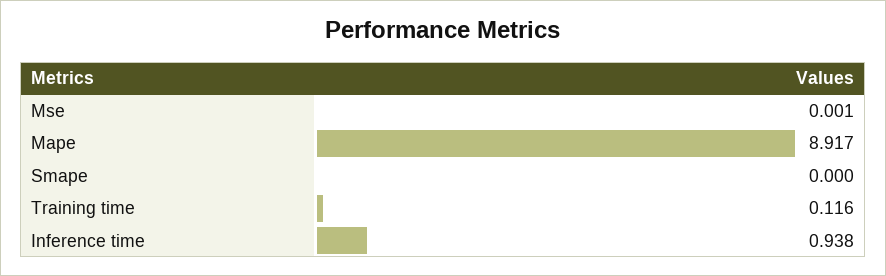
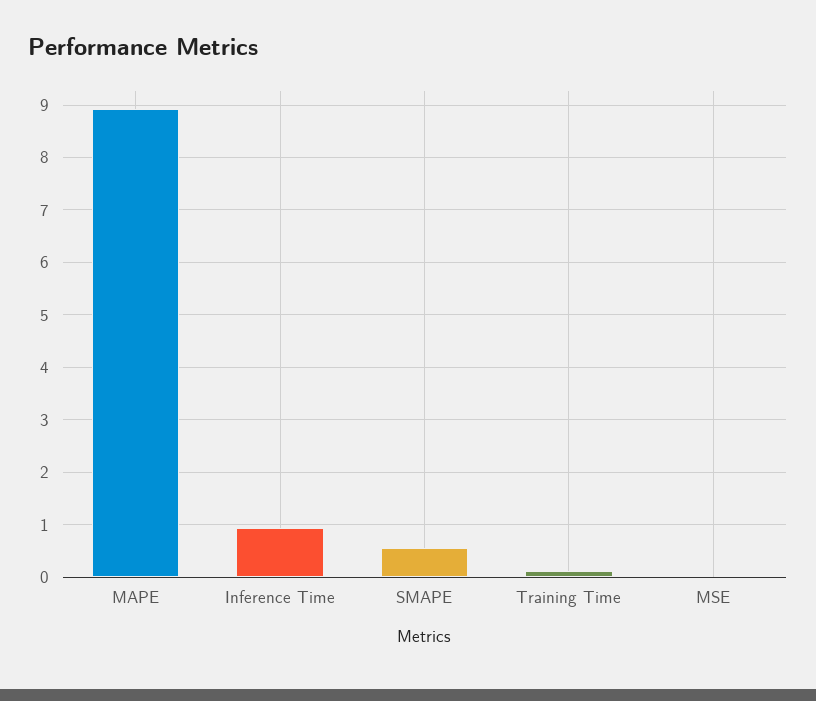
Smape: 0 -> 0.6

